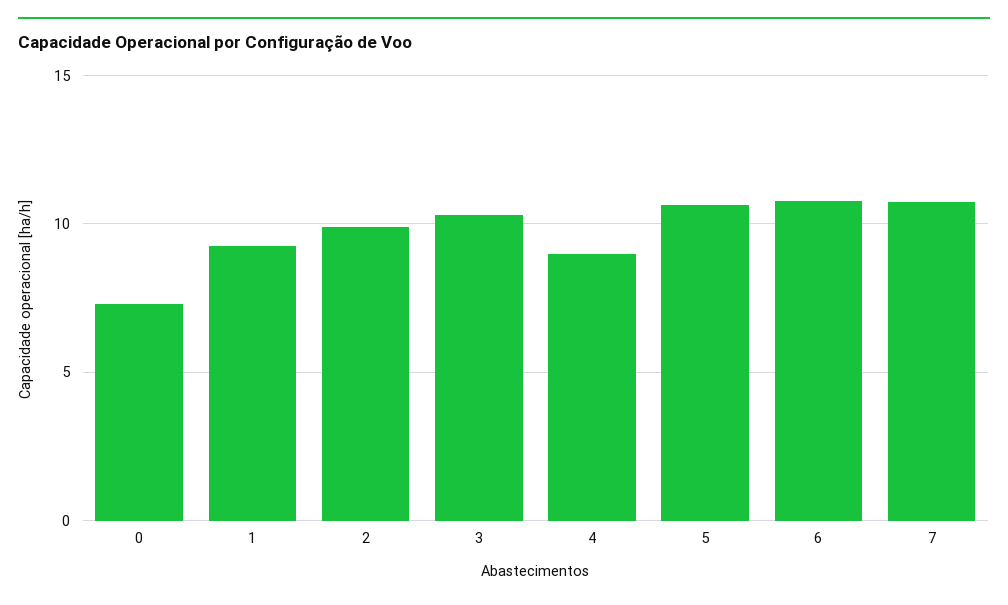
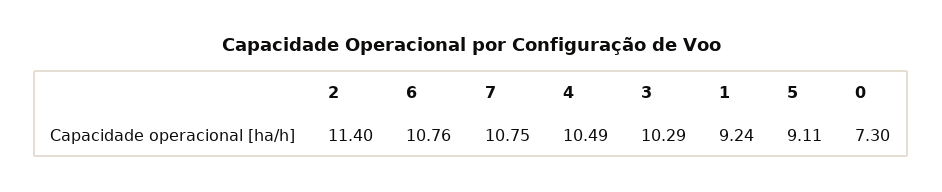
2: 10 -> 11.4
4: 9 -> 10.49
5: 10.5 -> 9.11

